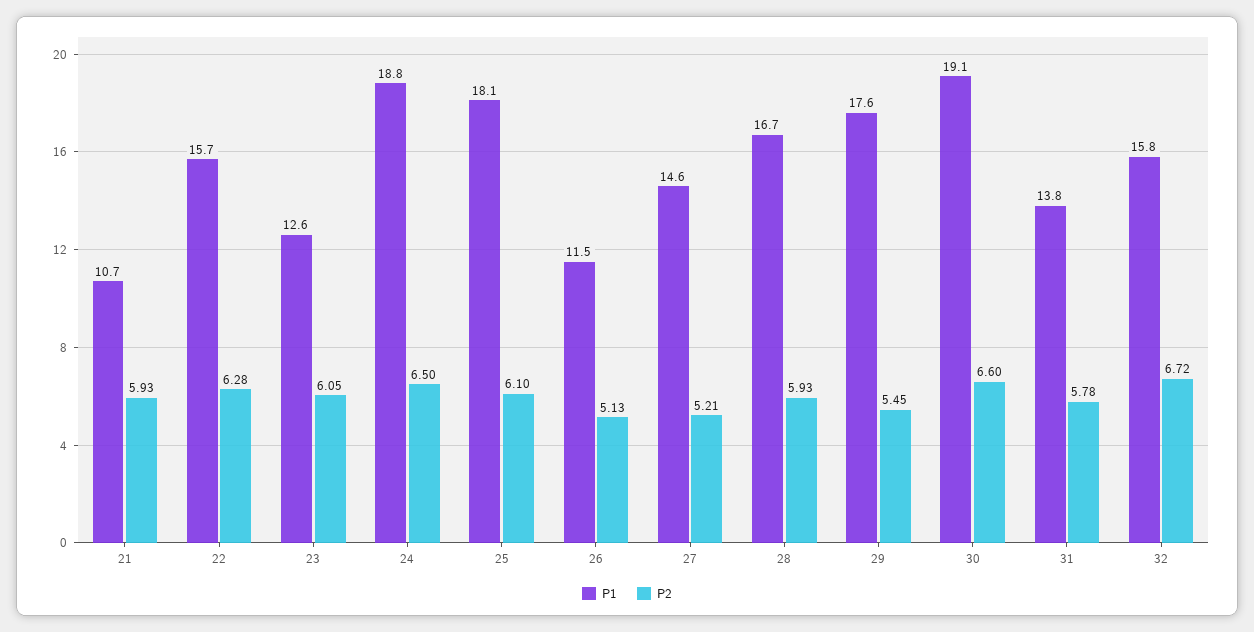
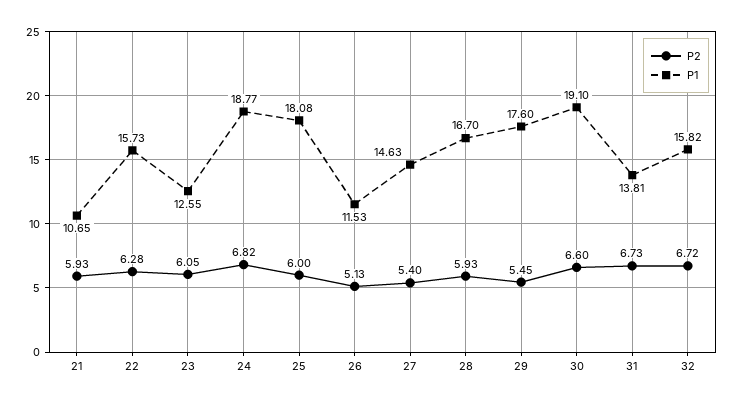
P2, 24: 6.5 -> 6.82
P2, 25: 6.1 -> 6
P2, 27: 5.21 -> 5.4
P2, 31: 5.78 -> 6.73

